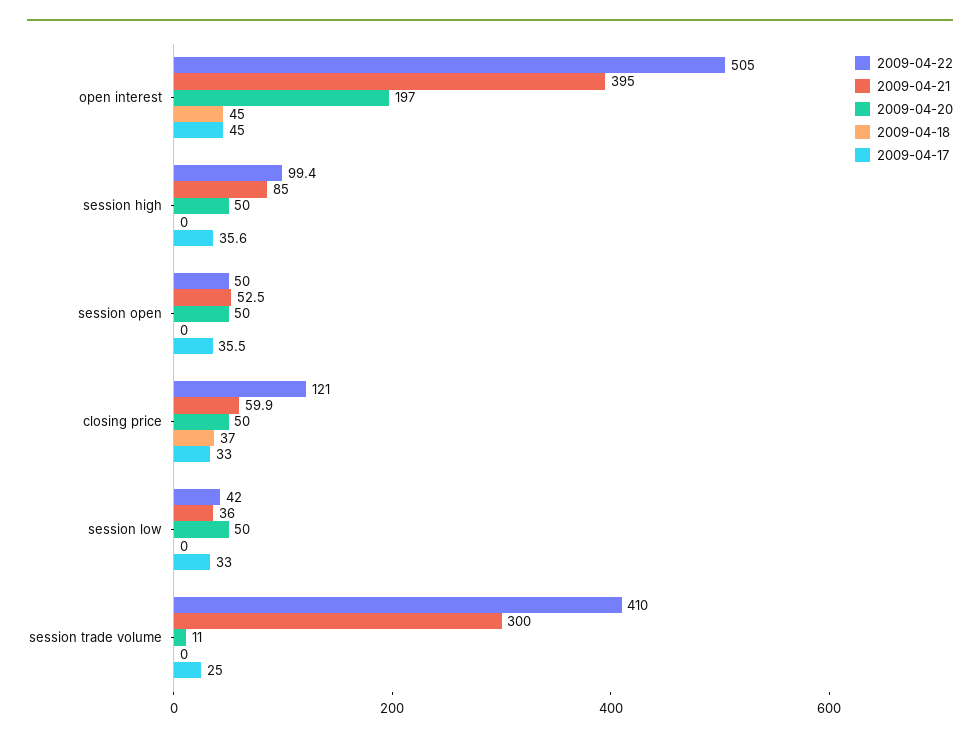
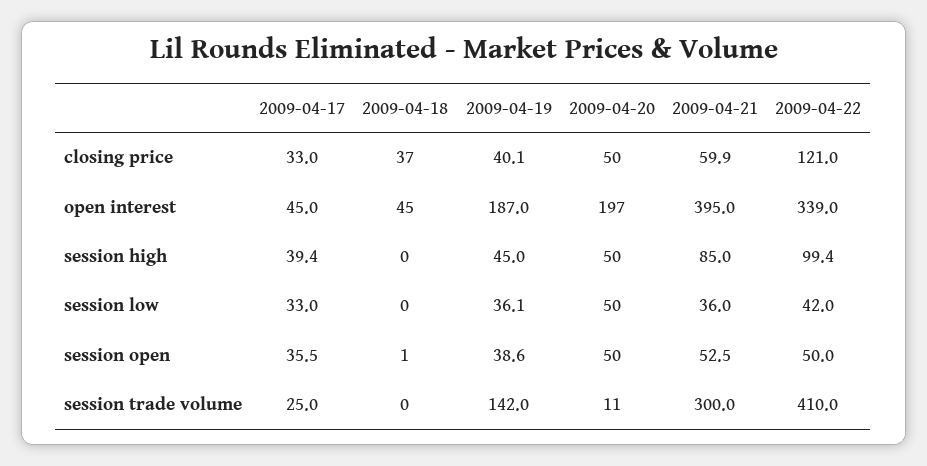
2009-04-22, open interest: 505 -> 339
2009-04-17, session high: 35.6 -> 39.4
2009-04-18, session open: 0 -> 1
2009-04-19, closing price: none -> 40.1
2009-04-19, open interest: none -> 187
2009-04-19, session high: none -> 45
2009-04-19, session low: none -> 36.1
2009-04-19, session open: none -> 38.6
2009-04-19, session trade volume: none -> 142

